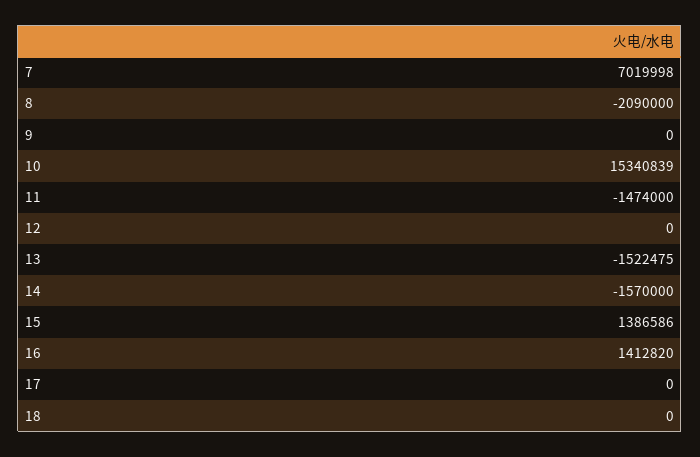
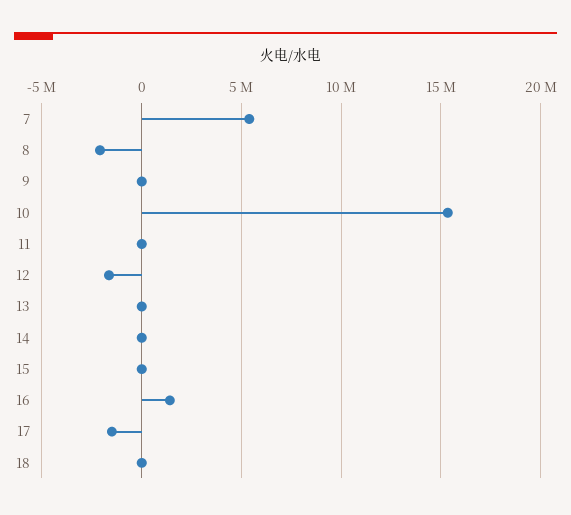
7: 7019998 -> 5500000
11: -1474000 -> 0
12: 0 -> -1500000
13: -1522475 -> 0
14: -1570000 -> 0
15: 1386586 -> 0
17: 0 -> -1500000

